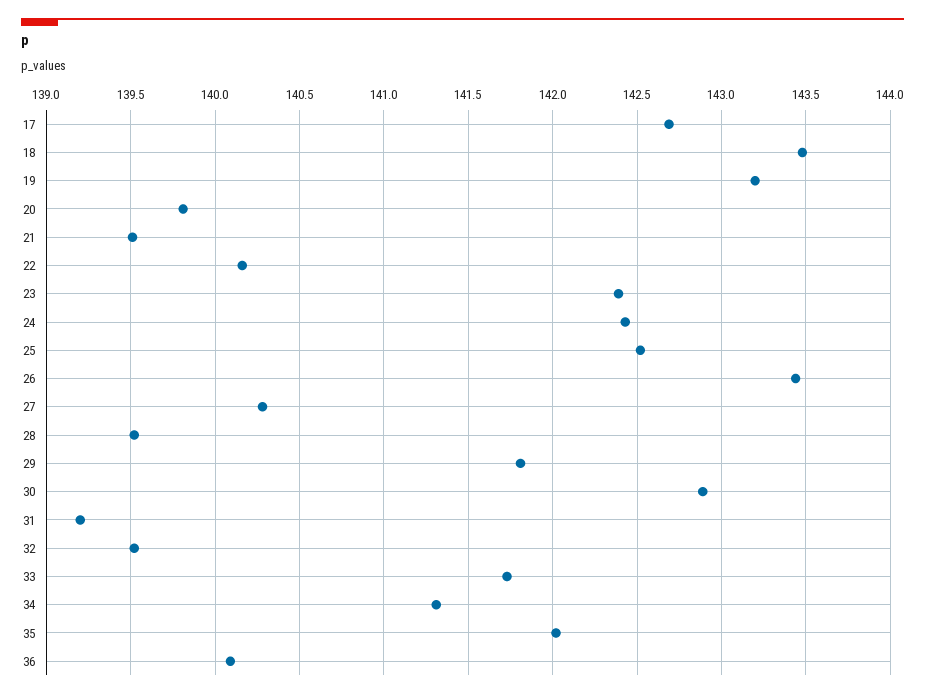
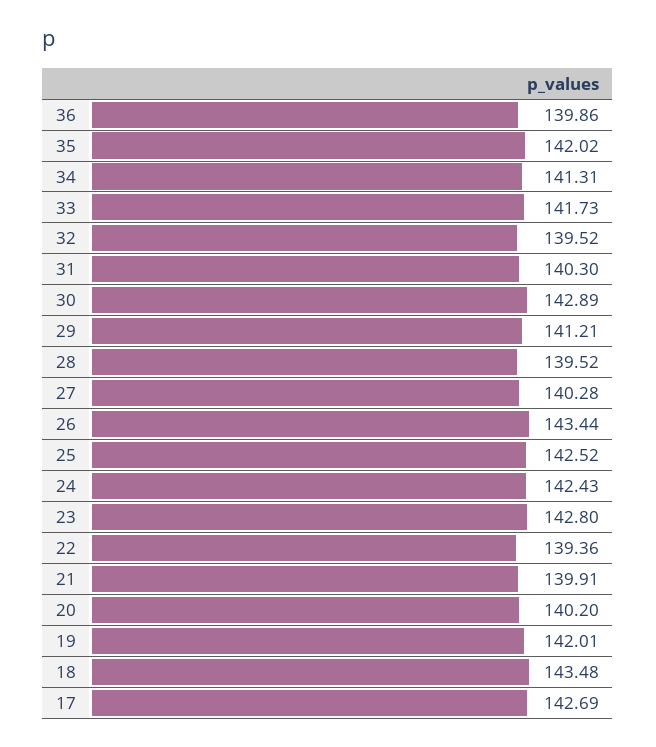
19: 143.2 -> 142.01
20: 139.8 -> 140.2
21: 139.5 -> 139.91
22: 140.15 -> 139.36
23: 142.4 -> 142.8
29: 141.8 -> 141.21
31: 139.2 -> 140.3
36: 140.1 -> 139.86

